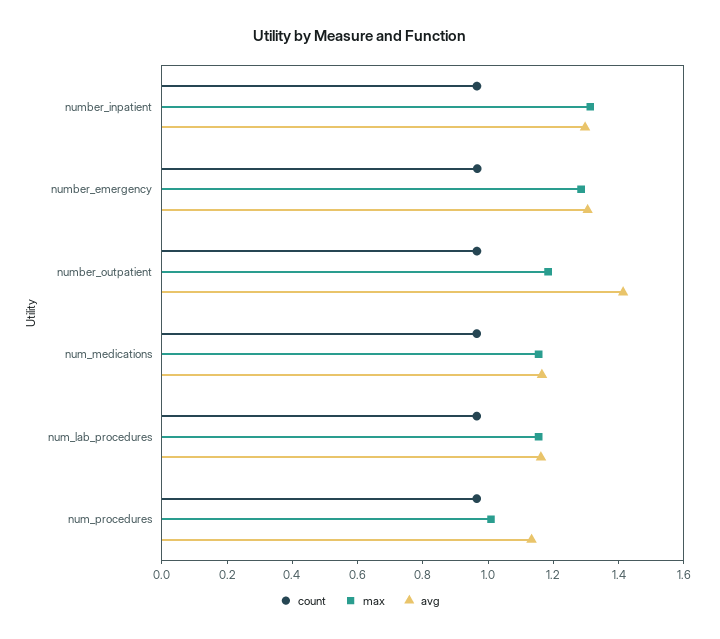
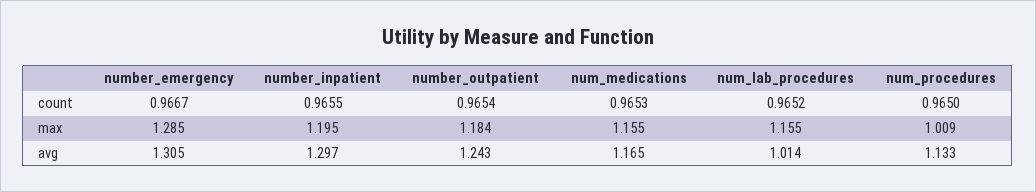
max, number_inpatient: 1.3 -> 1.195
avg, number_outpatient: 1.4 -> 1.243
avg, num_lab_procedures: 1.15 -> 1.014

